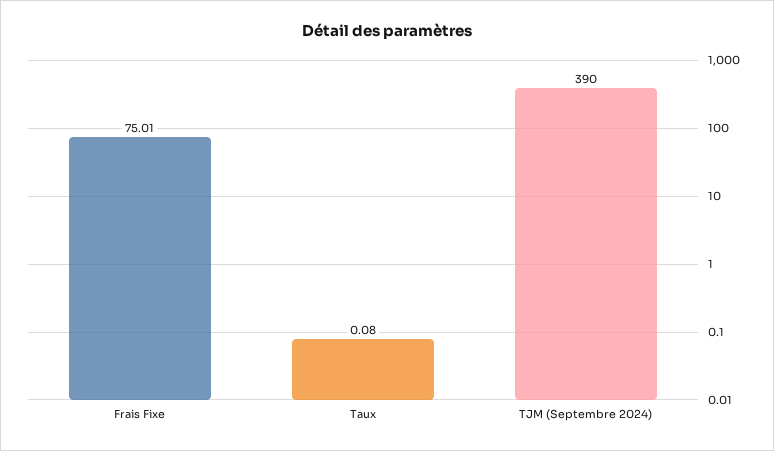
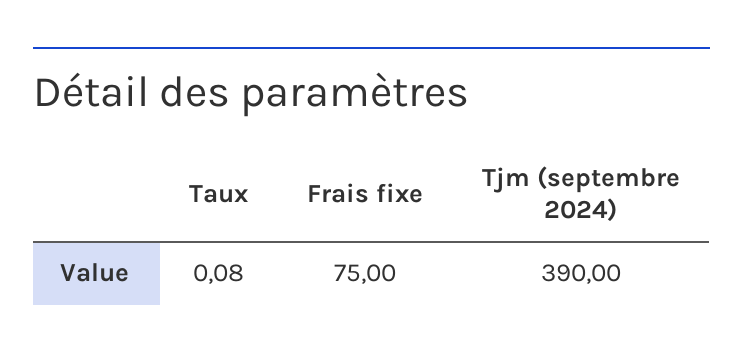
Frais Fixe: 75.01 -> 75

